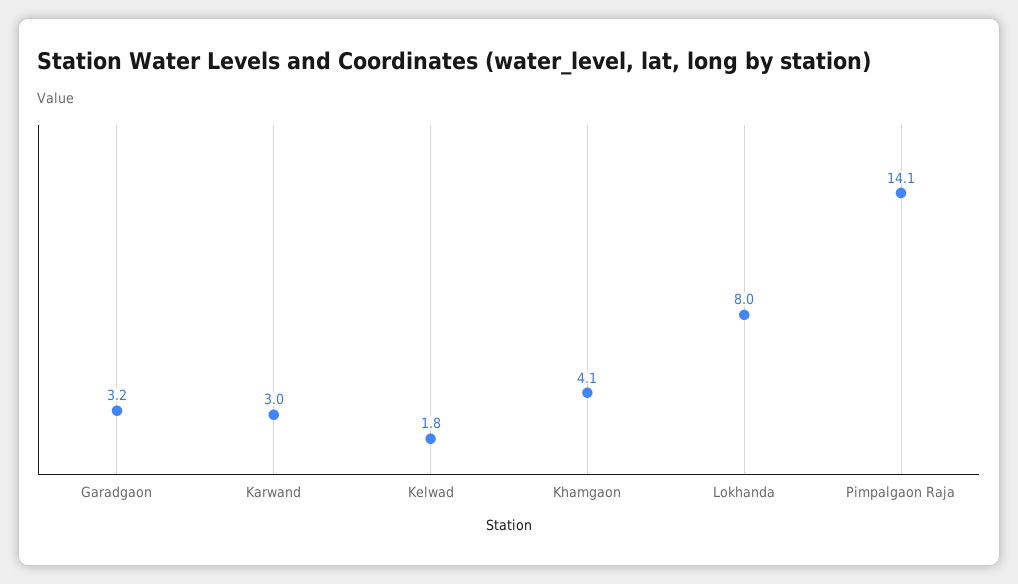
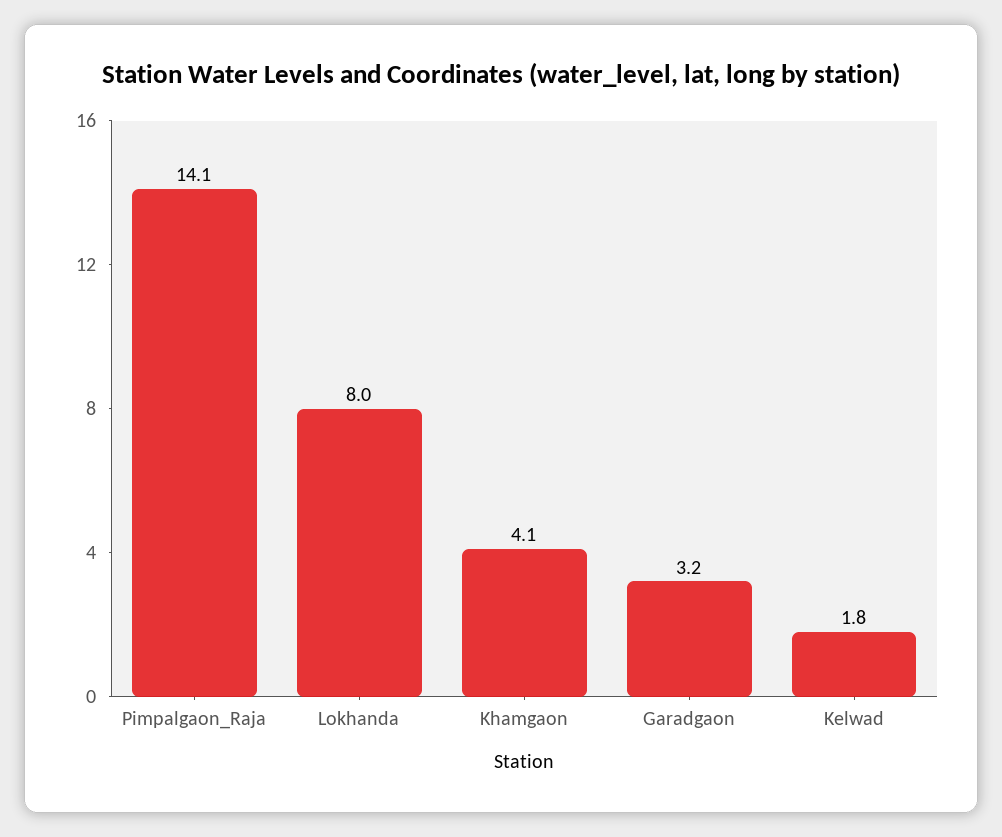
Karwand: 3 -> none

